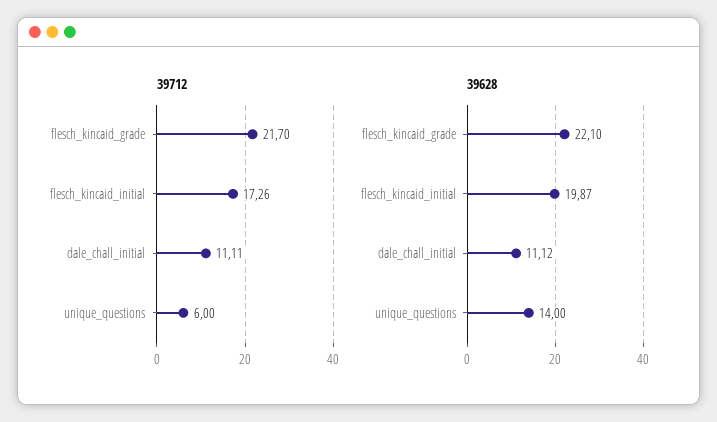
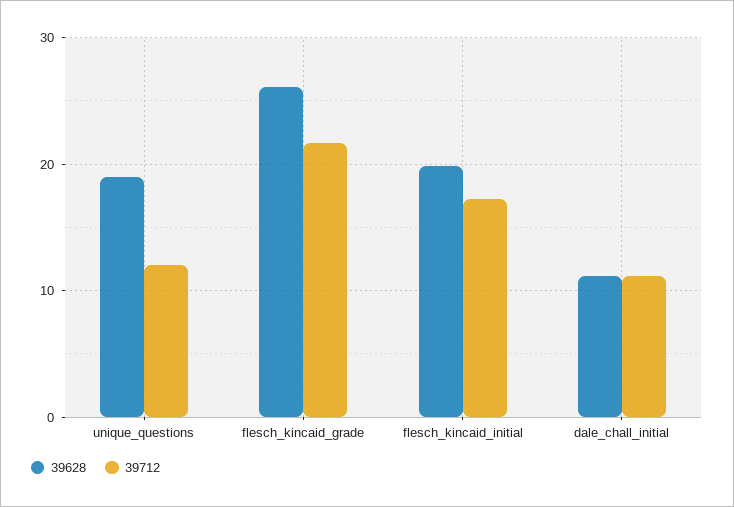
39712, unique_questions: 6 -> 12
39628, flesch_kincaid_grade: 22.1 -> 26
39628, unique_questions: 14 -> 19

